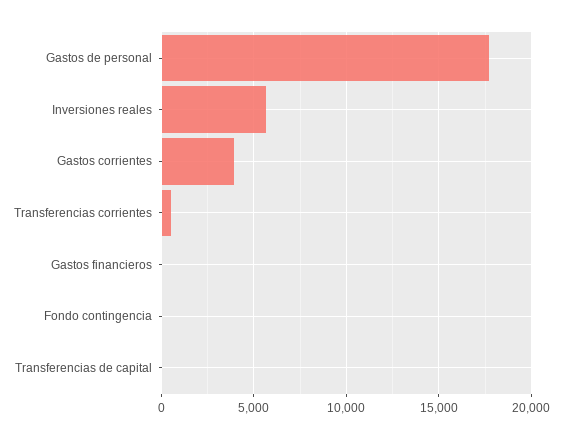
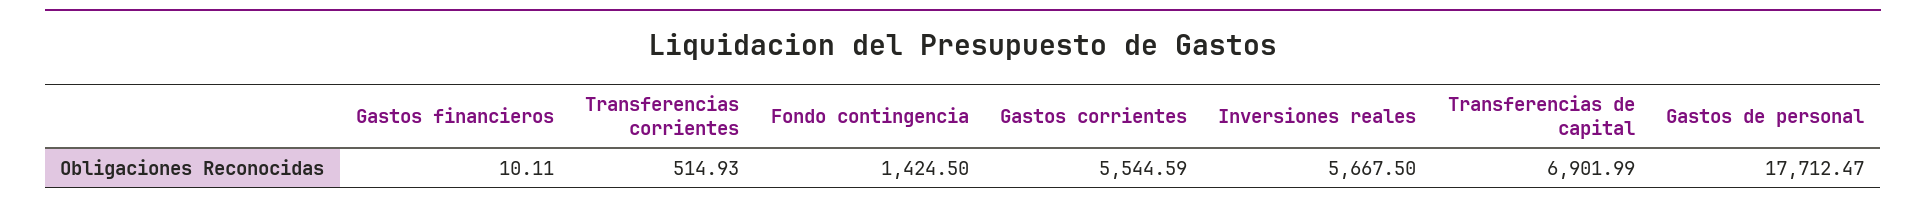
Gastos corrientes: 4000 -> 5544.59
Fondo contingencia: 0 -> 1424.5
Transferencias de capital: 0 -> 6901.99

